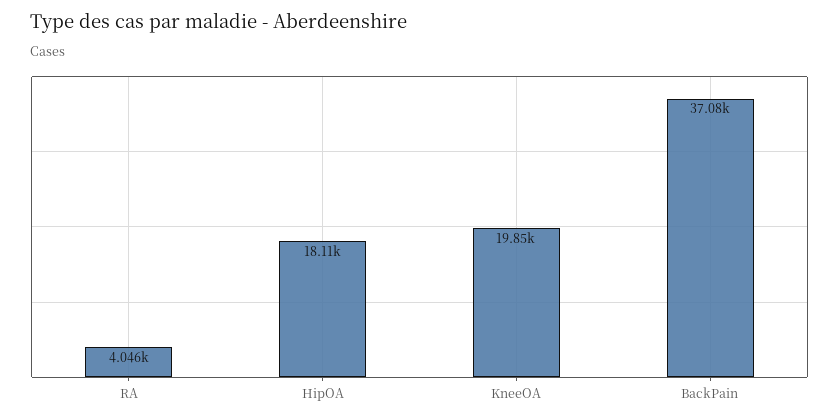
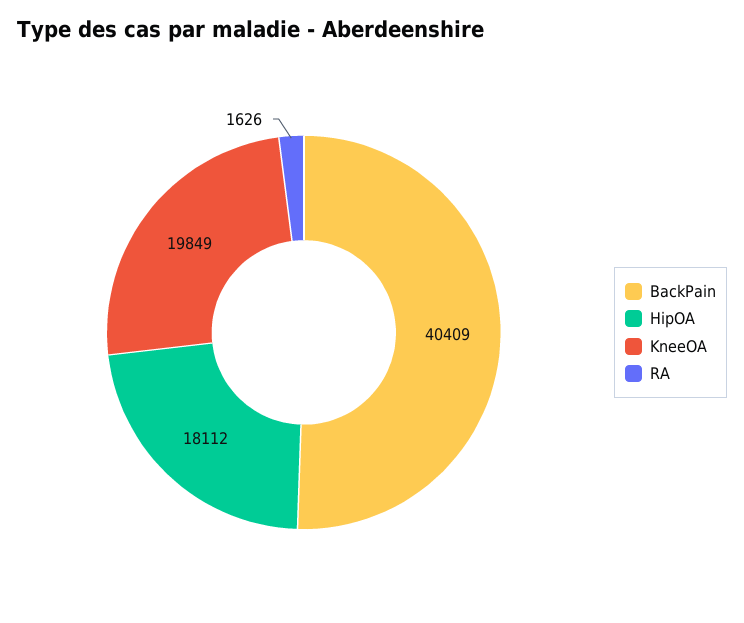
RA: 4046 -> 1626
BackPain: 37080 -> 40409

